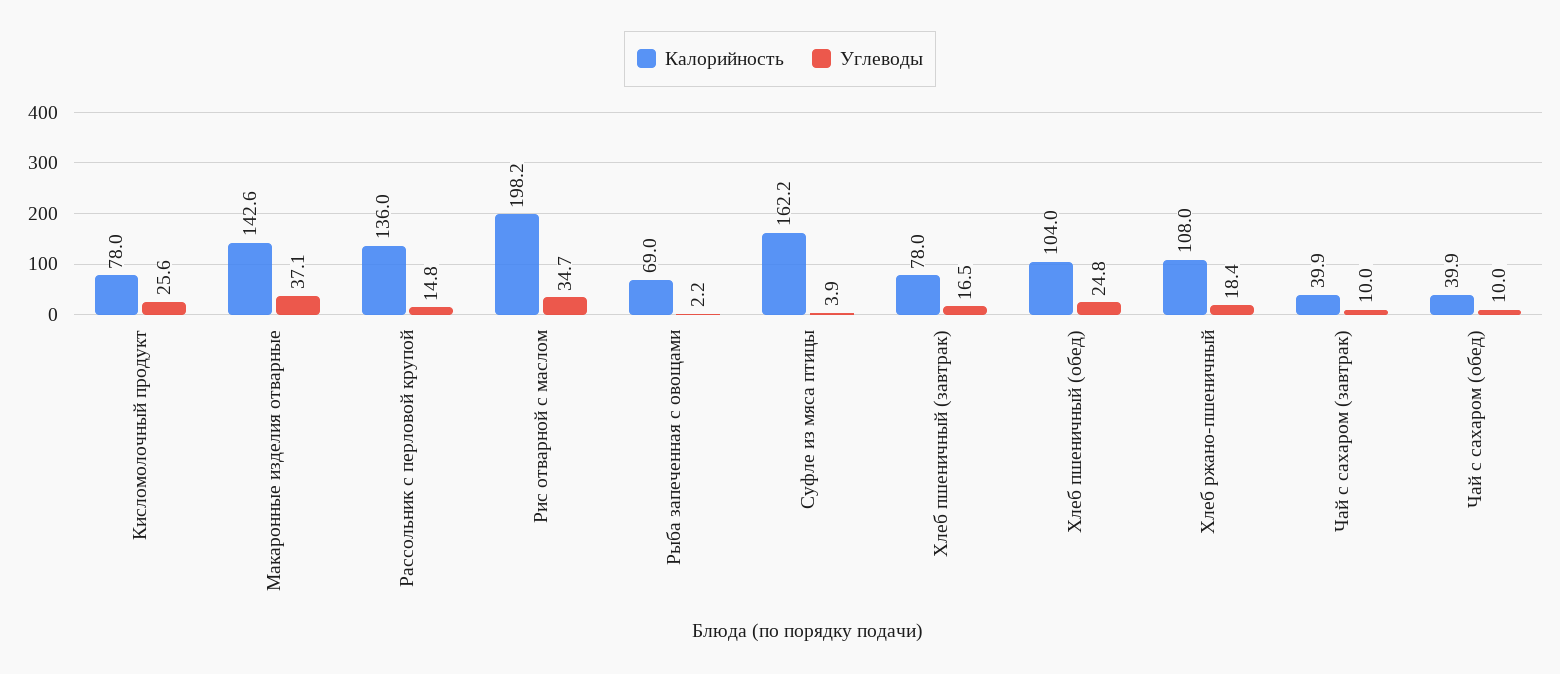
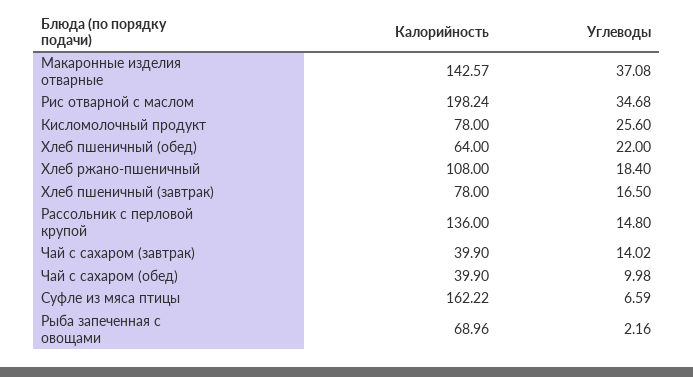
Углеводы, Суфле из мяса птицы: 3.9 -> 6.59
Калорийность, Хлеб пшеничный (обед): 104 -> 64
Углеводы, Хлеб пшеничный (обед): 24.8 -> 22
Углеводы, Чай с сахаром (завтрак): 10 -> 14.02

